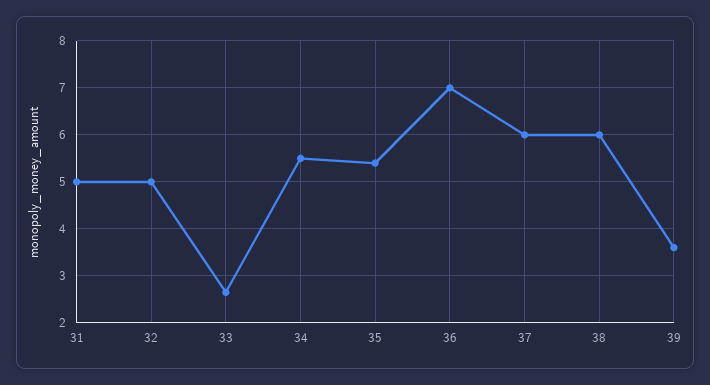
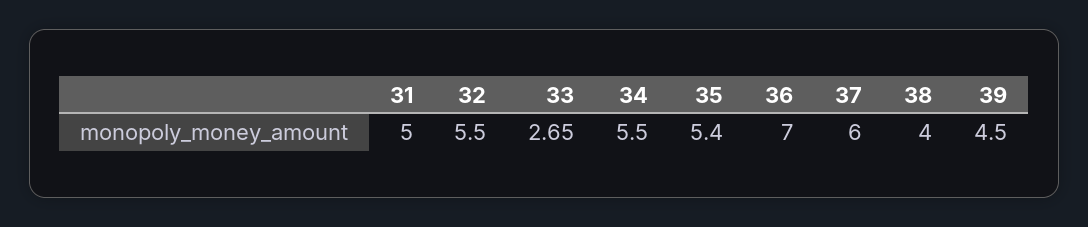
32: 5 -> 5.5
38: 6 -> 4
39: 3.6 -> 4.5

